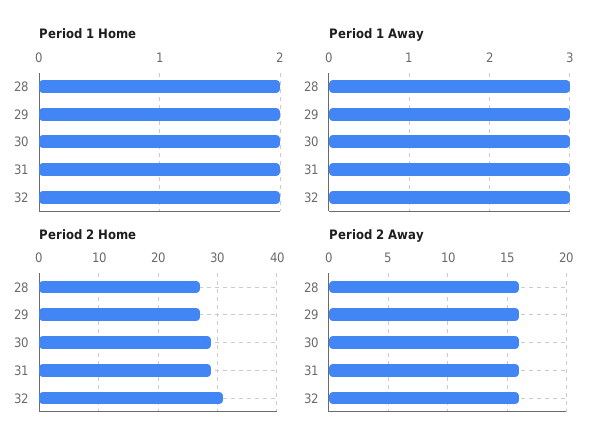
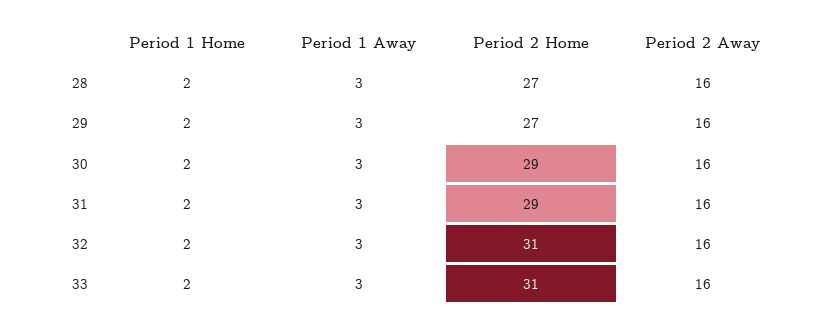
Period 1 Home, 33: none -> 2
Period 1 Away, 33: none -> 3
Period 2 Home, 33: none -> 31
Period 2 Away, 33: none -> 16

